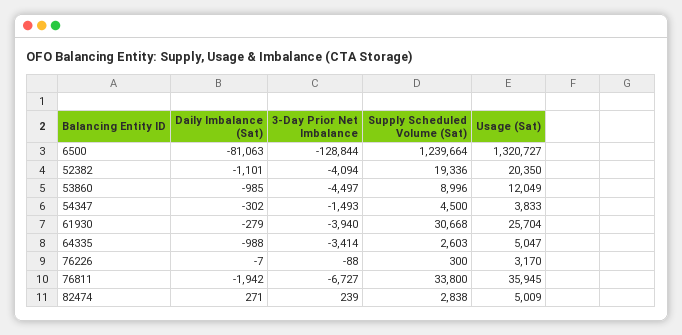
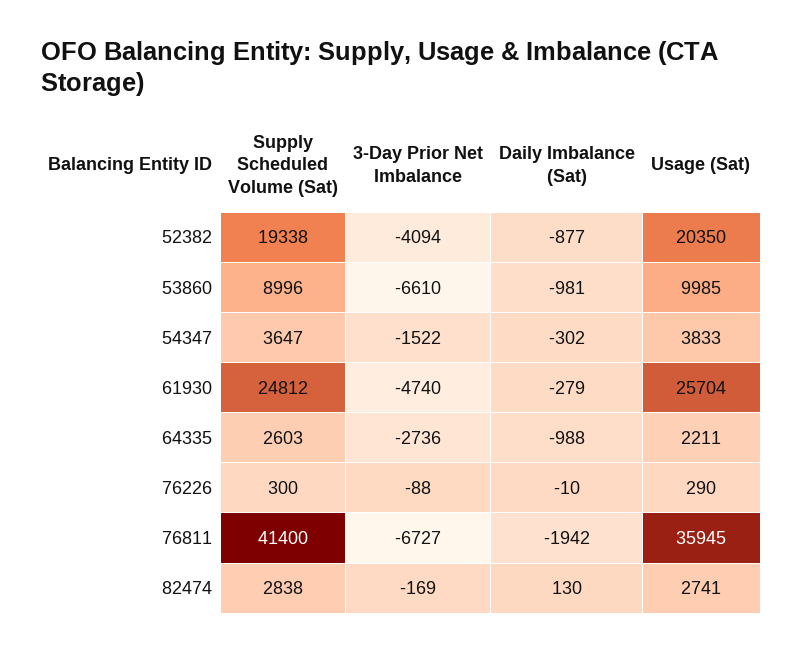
Daily Imbalance (Sat), 6500: -81063 -> none
3-Day Prior Net Imbalance, 6500: -128844 -> none
Supply Scheduled Volume (Sat), 6500: 1239664 -> none
Usage (Sat), 6500: 1320727 -> none
Daily Imbalance (Sat), 52382: -1101 -> -877
Supply Scheduled Volume (Sat), 52382: 19336 -> 19338
Daily Imbalance (Sat), 53860: -985 -> -981
3-Day Prior Net Imbalance, 53860: -4497 -> -6610
Usage (Sat), 53860: 12049 -> 9985
3-Day Prior Net Imbalance, 54347: -1493 -> -1522
Supply Scheduled Volume (Sat), 54347: 4500 -> 3647
3-Day Prior Net Imbalance, 61930: -3940 -> -4740
Supply Scheduled Volume (Sat), 61930: 30668 -> 24812
3-Day Prior Net Imbalance, 64335: -3414 -> -2736
Usage (Sat), 64335: 5047 -> 2211
Daily Imbalance (Sat), 76226: -7 -> -10
Usage (Sat), 76226: 3170 -> 290
Supply Scheduled Volume (Sat), 76811: 33800 -> 41400
Daily Imbalance (Sat), 82474: 271 -> 130
3-Day Prior Net Imbalance, 82474: 239 -> -169
Usage (Sat), 82474: 5009 -> 2741

